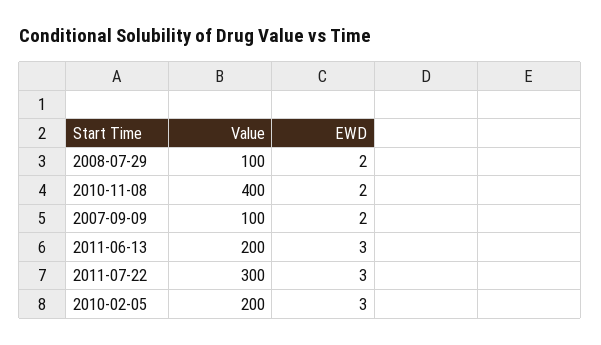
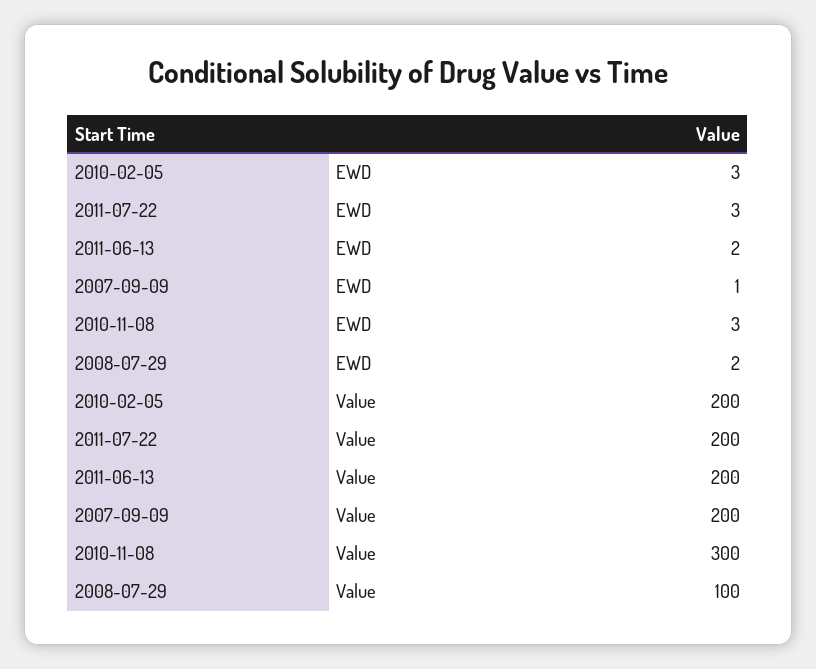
Value, 2010-11-08: 400 -> 300
EWD, 2010-11-08: 2 -> 3
Value, 2007-09-09: 100 -> 200
EWD, 2007-09-09: 2 -> 1
EWD, 2011-06-13: 3 -> 2
Value, 2011-07-22: 300 -> 200

